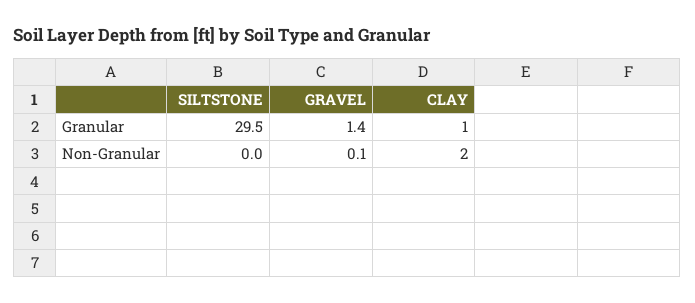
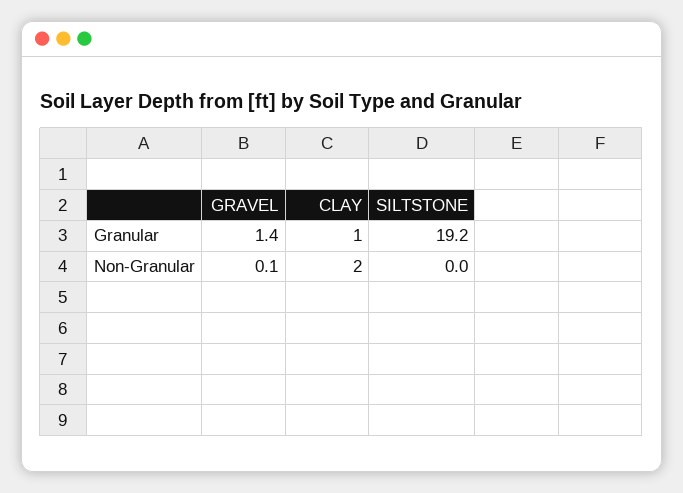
SILTSTONE, Granular: 29.5 -> 19.2

